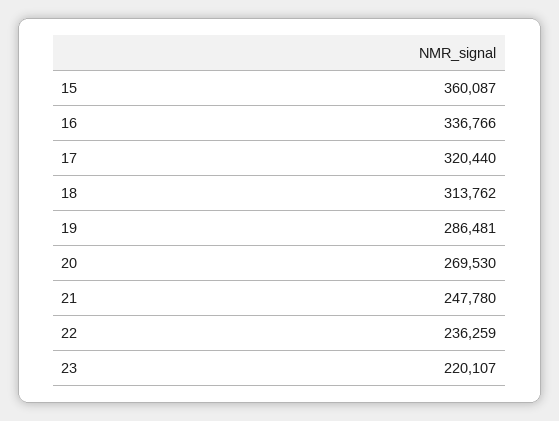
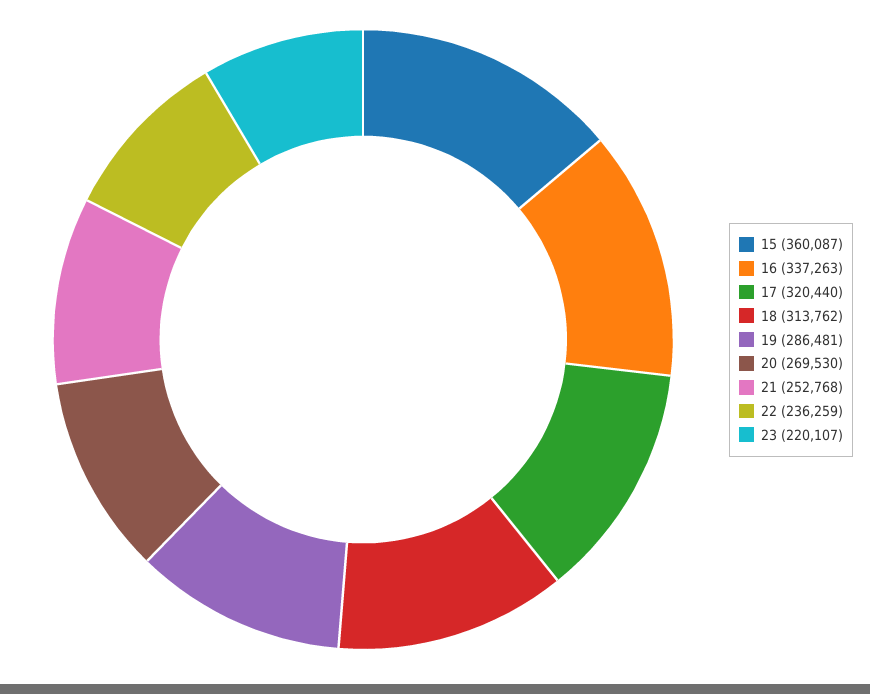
16: 336766 -> 337263
21: 247780 -> 252768

